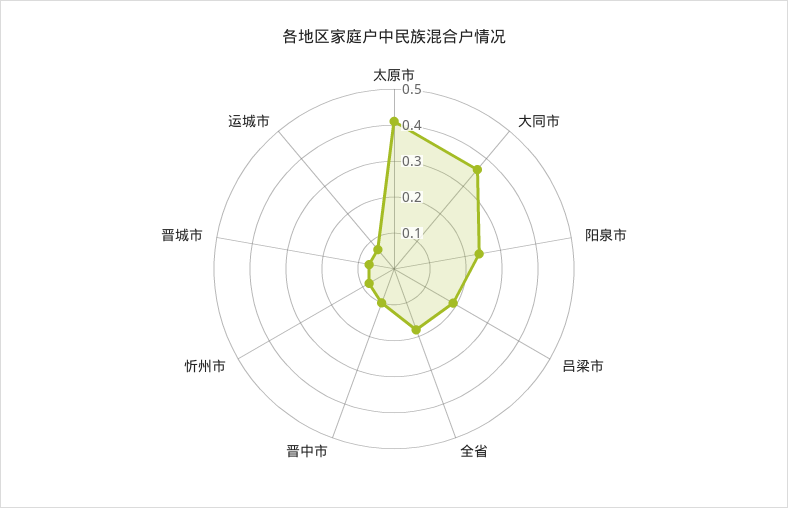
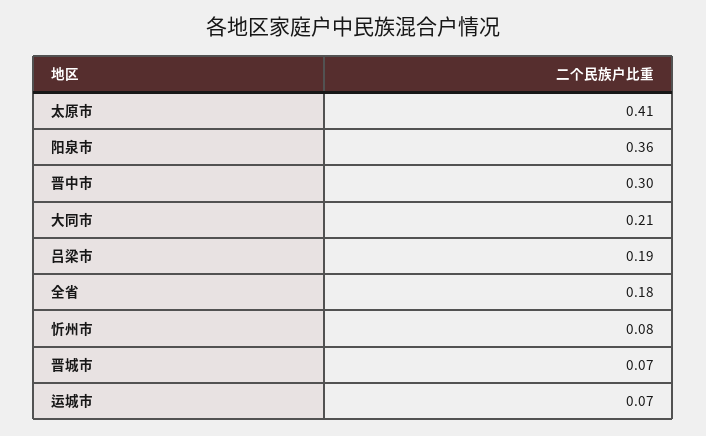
大同市: 0.35 -> 0.21
阳泉市: 0.25 -> 0.36
晋中市: 0.1 -> 0.3

